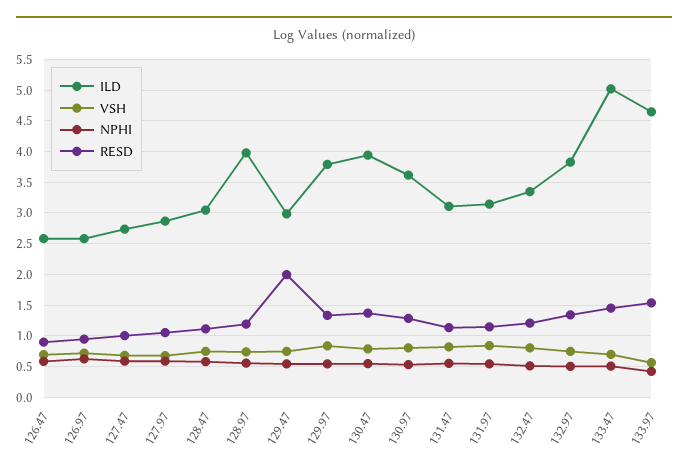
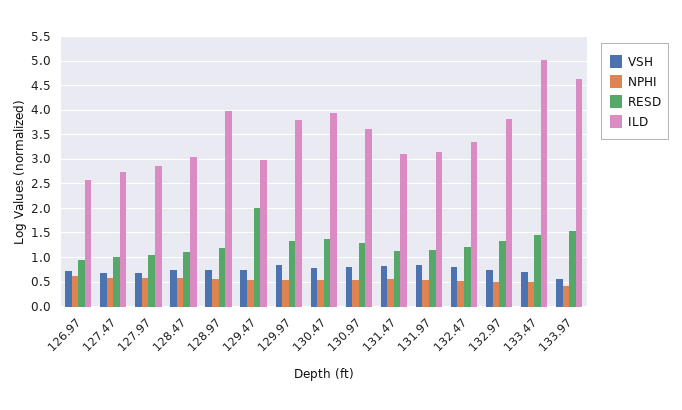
ILD, 126.47: 2.6 -> none
VSH, 126.47: 0.7 -> none
NPHI, 126.47: 0.6 -> none
RESD, 126.47: 0.9 -> none

